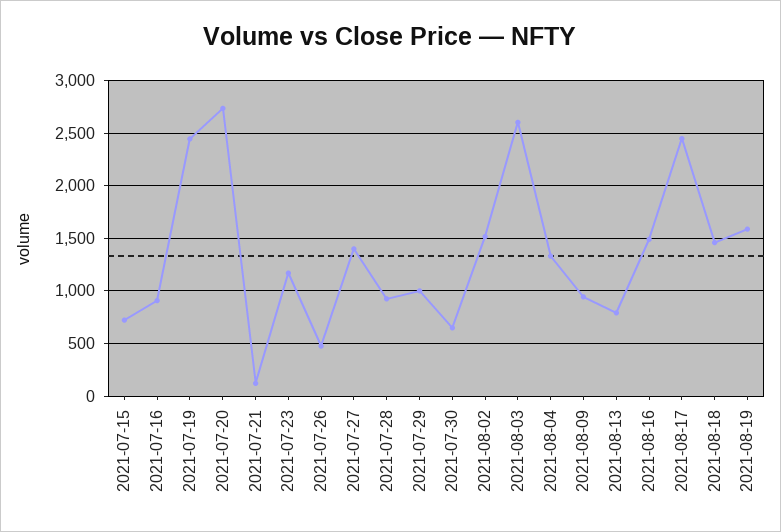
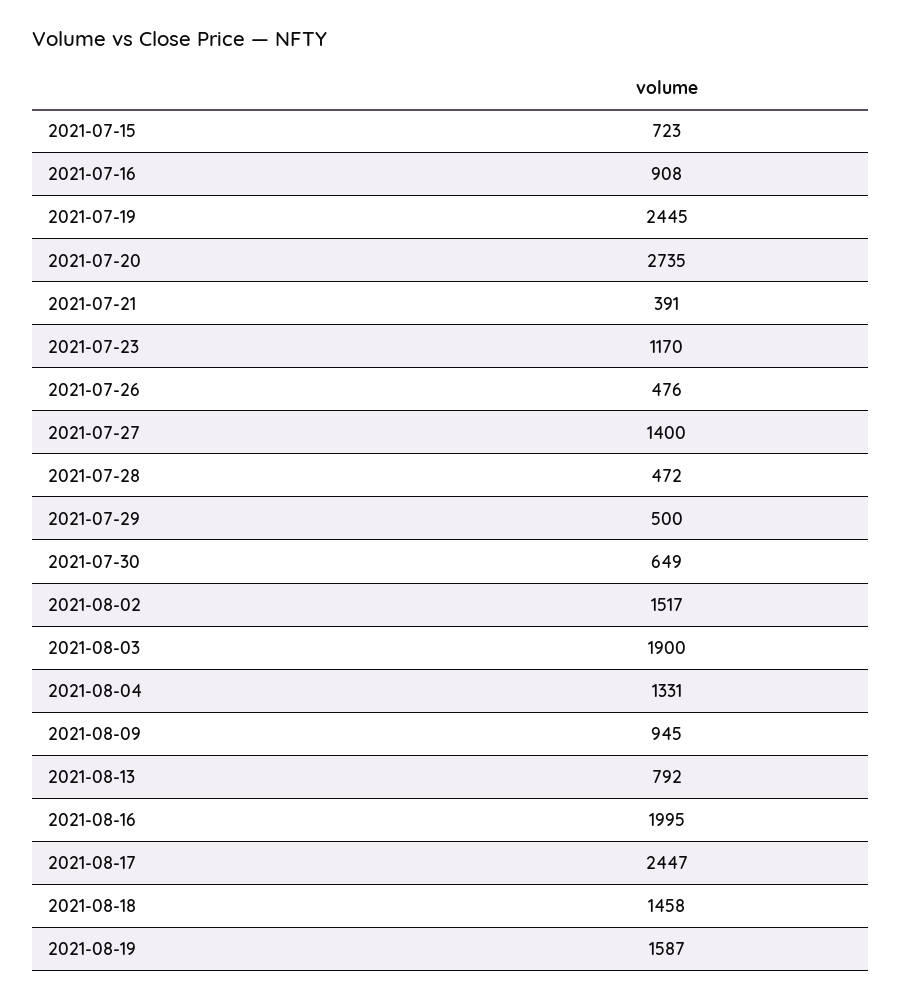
2021-07-21: 100 -> 391
2021-07-28: 900 -> 472
2021-07-29: 1000 -> 500
2021-08-03: 2600 -> 1900
2021-08-16: 1500 -> 1995

